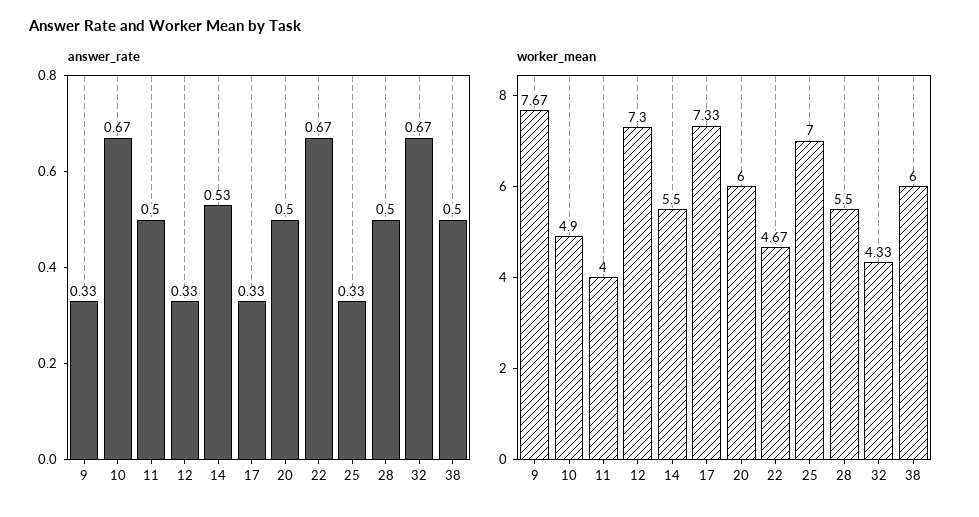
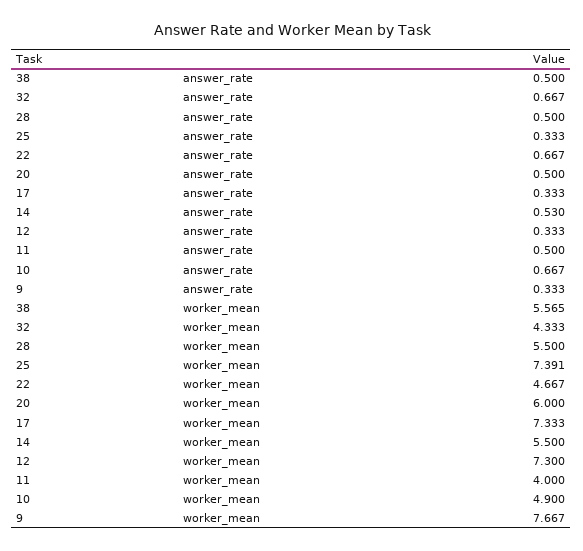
worker_mean, 25: 7 -> 7.391
worker_mean, 38: 6 -> 5.565

